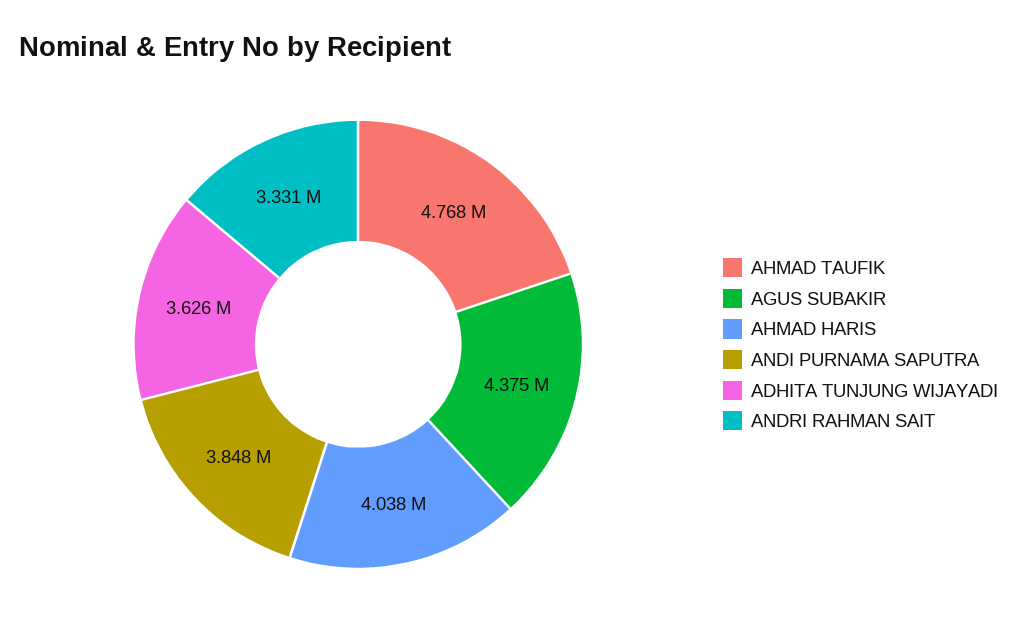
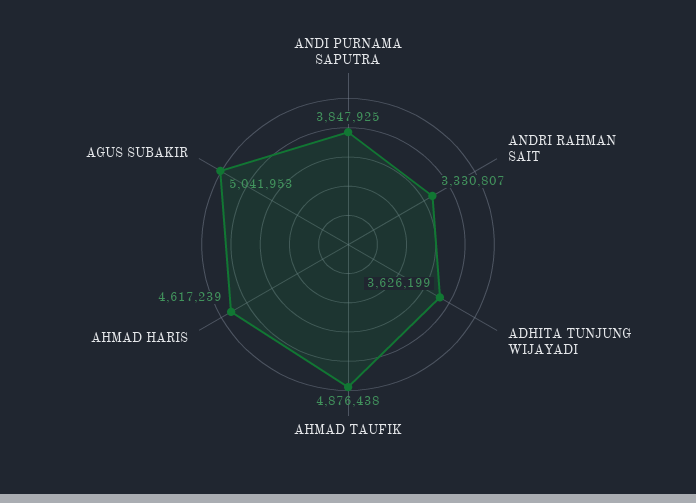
AHMAD TAUFIK: 4768000 -> 4876438
AGUS SUBAKIR: 4375000 -> 5041953
AHMAD HARIS: 4038000 -> 4617239

